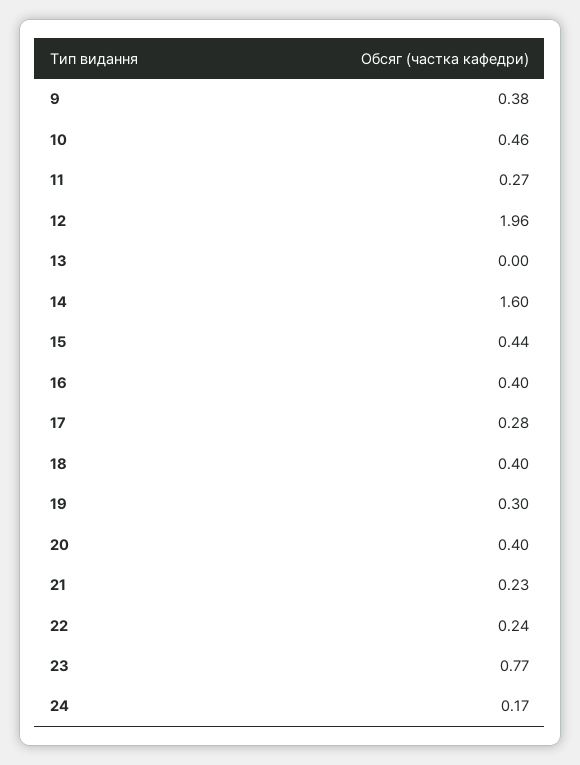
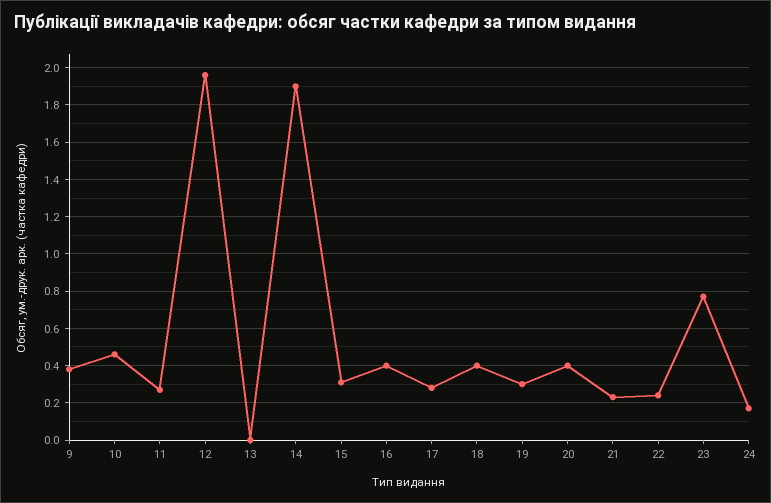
14: 1.6 -> 1.9
15: 0.44 -> 0.3

